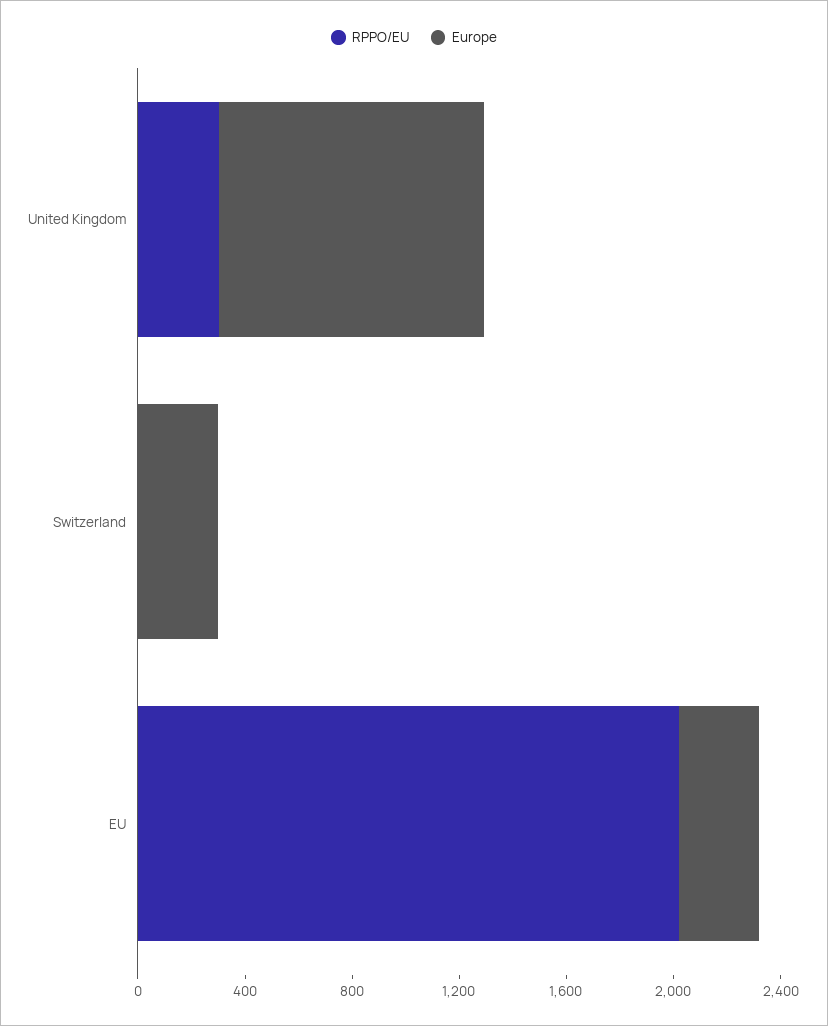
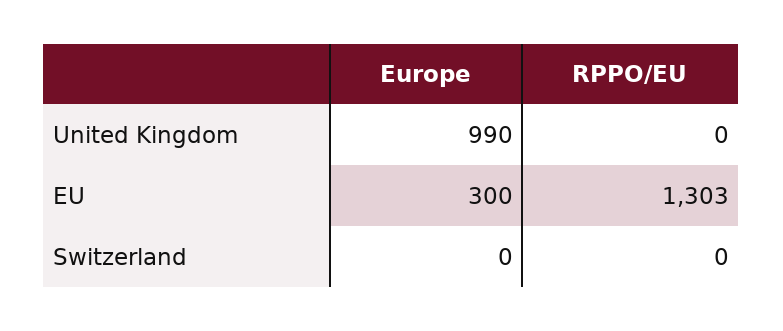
RPPO/EU, United Kingdom: 300 -> 0
Europe, Switzerland: 300 -> 0
RPPO/EU, EU: 2000 -> 1303

